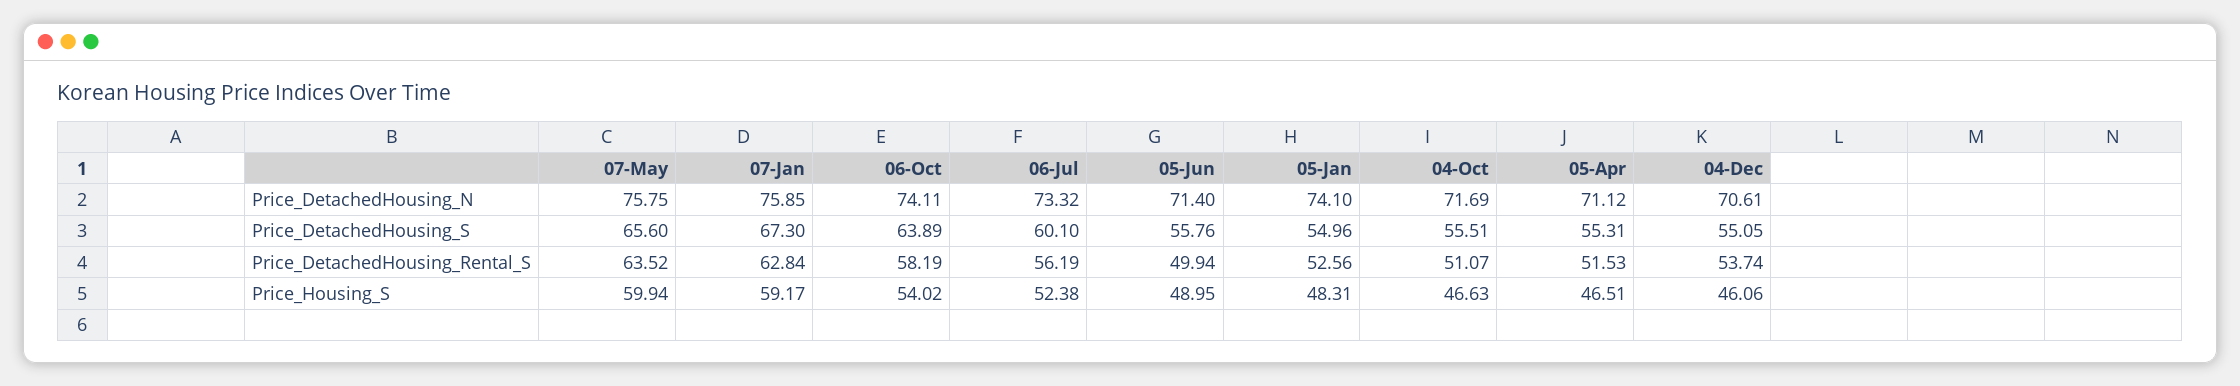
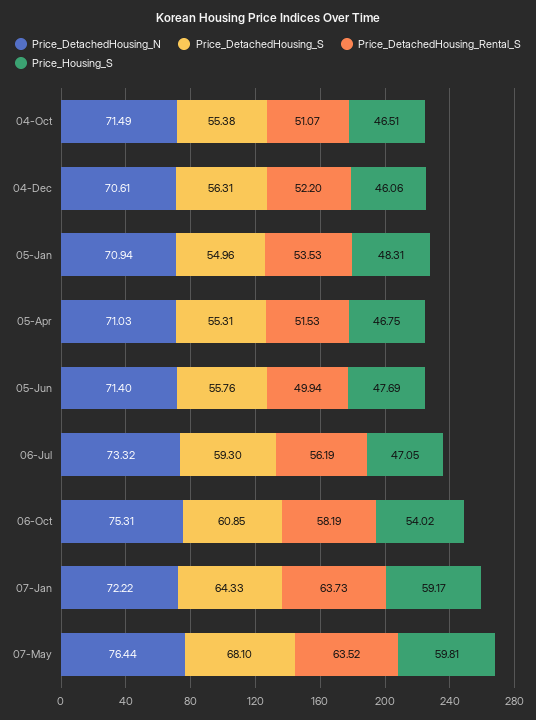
Price_DetachedHousing_N, 07-May: 75.75 -> 76.44
Price_DetachedHousing_N, 07-Jan: 75.85 -> 72.22
Price_DetachedHousing_N, 06-Oct: 74.11 -> 75.31
Price_DetachedHousing_N, 05-Jan: 74.1 -> 70.94
Price_DetachedHousing_N, 04-Oct: 71.69 -> 71.49
Price_DetachedHousing_N, 05-Apr: 71.12 -> 71.03
Price_DetachedHousing_S, 07-May: 65.6 -> 68.1
Price_DetachedHousing_S, 07-Jan: 67.3 -> 64.33
Price_DetachedHousing_S, 06-Oct: 63.89 -> 60.85
Price_DetachedHousing_S, 06-Jul: 60.1 -> 59.3
Price_DetachedHousing_S, 04-Oct: 55.51 -> 55.38
Price_DetachedHousing_S, 04-Dec: 55.05 -> 56.31
Price_DetachedHousing_Rental_S, 07-Jan: 62.84 -> 63.73
Price_DetachedHousing_Rental_S, 05-Jan: 52.56 -> 53.53
Price_DetachedHousing_Rental_S, 04-Dec: 53.74 -> 52.2
Price_Housing_S, 07-May: 59.94 -> 59.81
Price_Housing_S, 06-Jul: 52.38 -> 47.05
Price_Housing_S, 05-Jun: 48.95 -> 47.69
Price_Housing_S, 04-Oct: 46.63 -> 46.51
Price_Housing_S, 05-Apr: 46.51 -> 46.75

